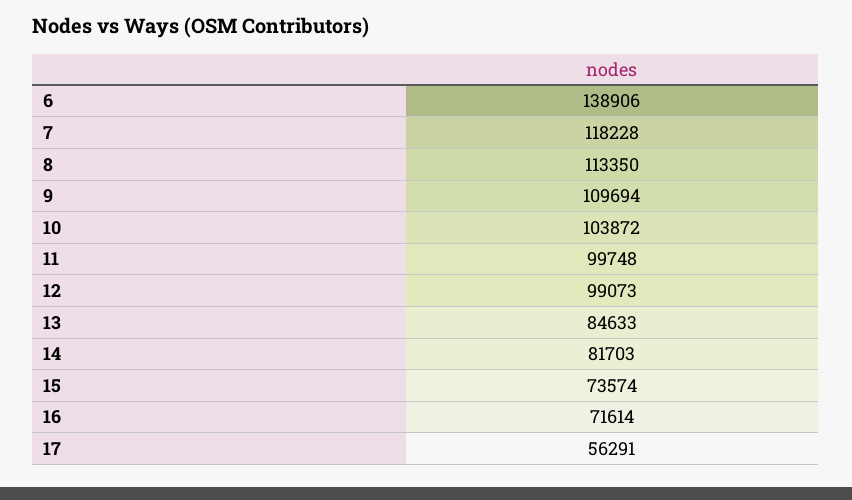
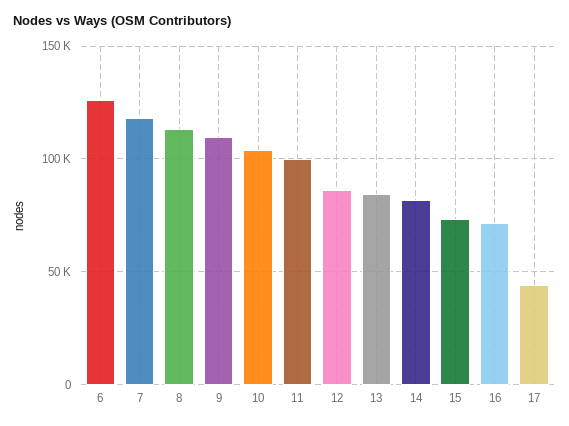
6: 138906 -> 125000
12: 99073 -> 85000
17: 56291 -> 45000

